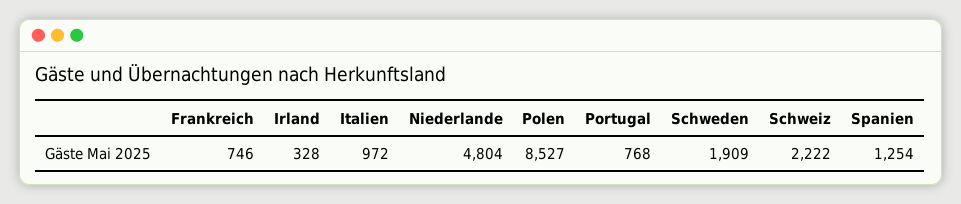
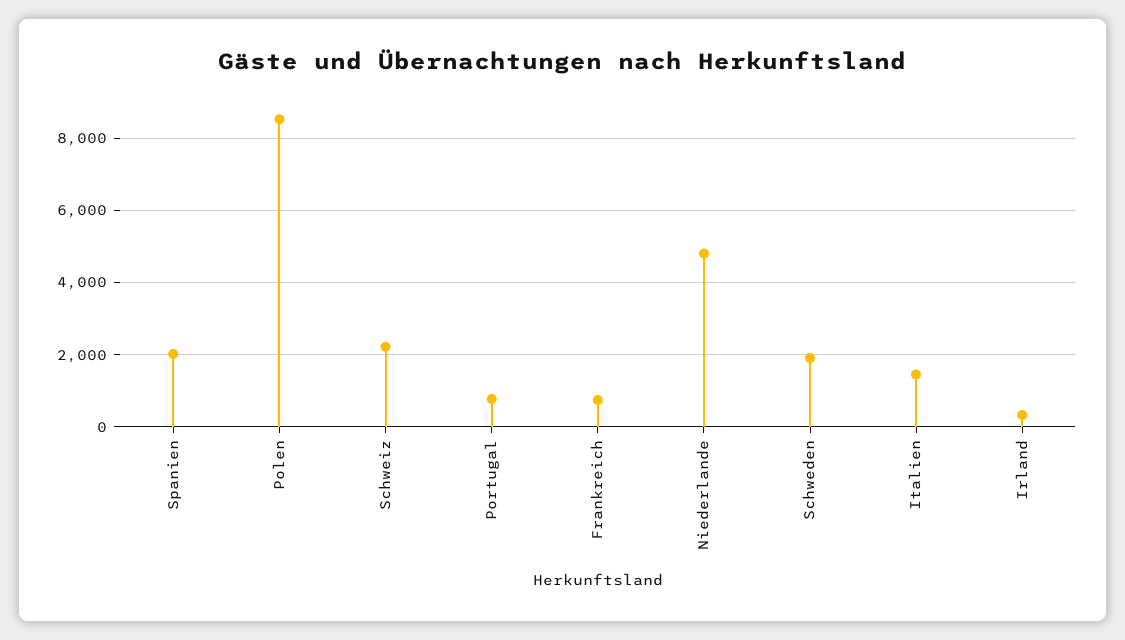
Italien: 972 -> 1400
Spanien: 1254 -> 2000

